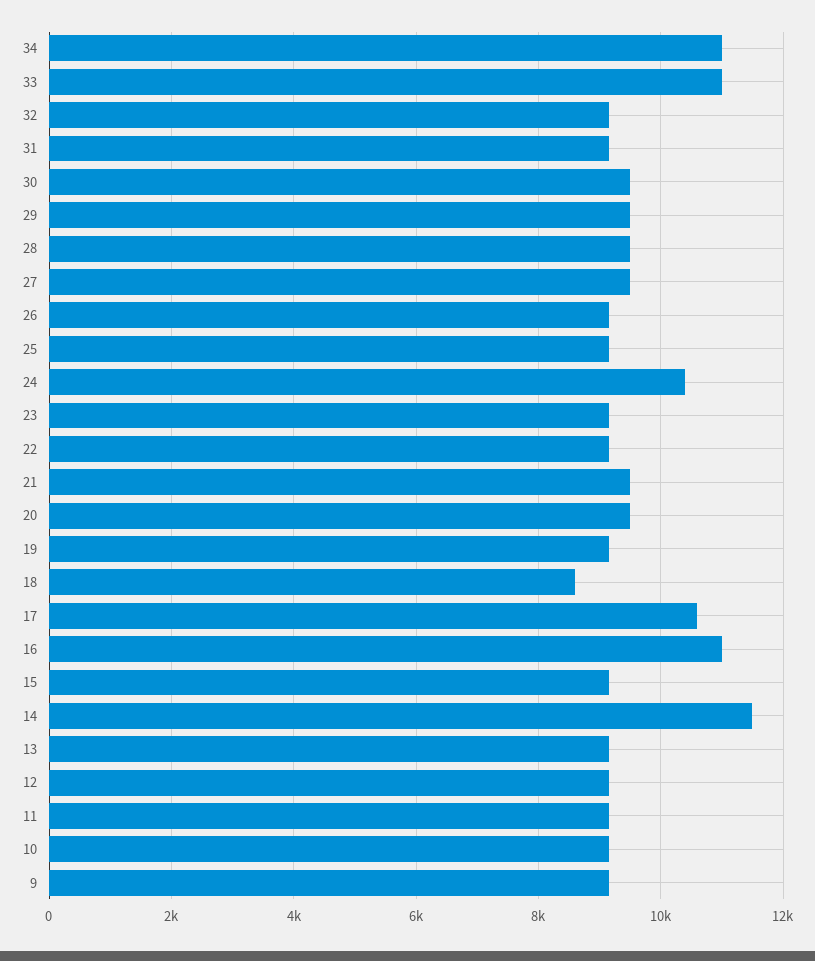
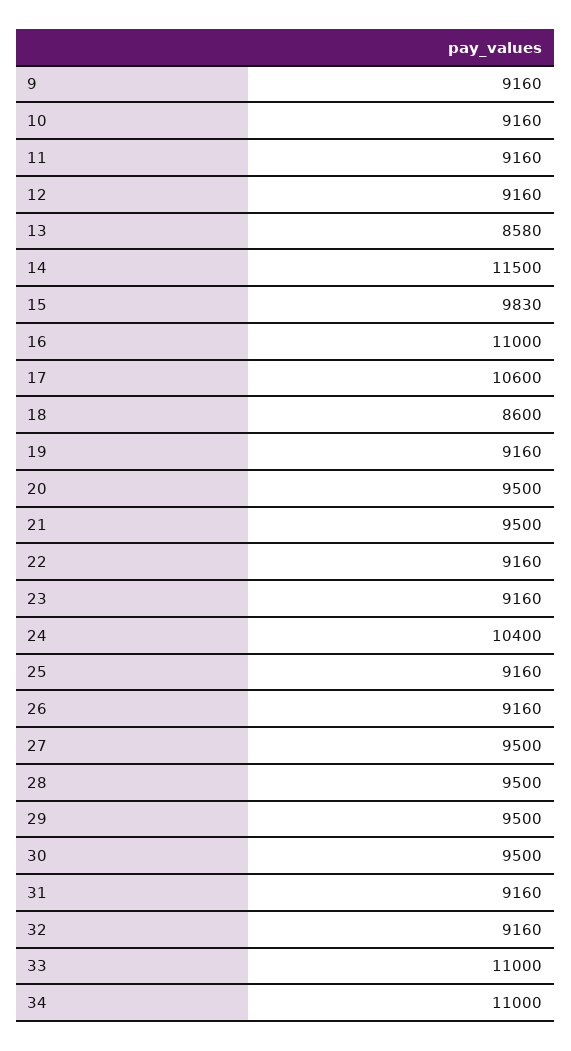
15: 9200 -> 9830
13: 9200 -> 8580

